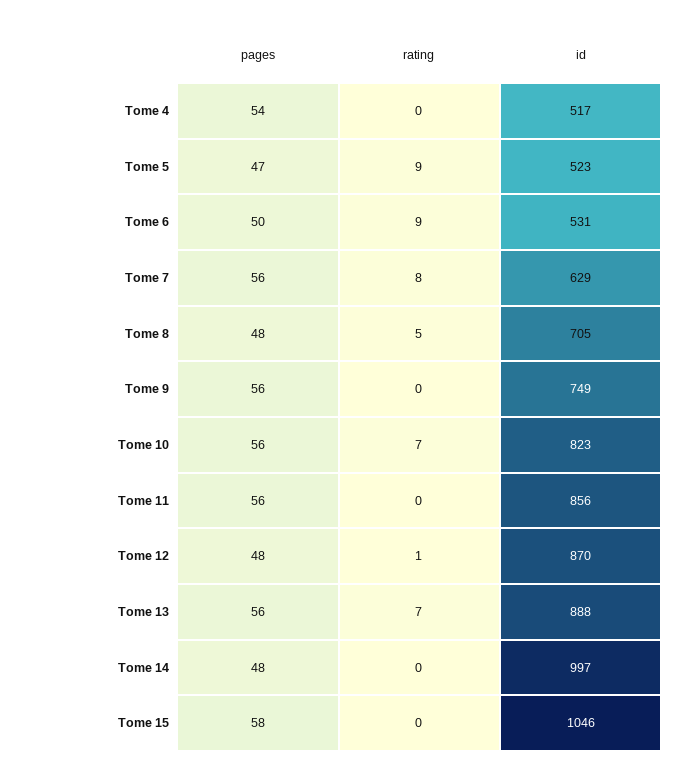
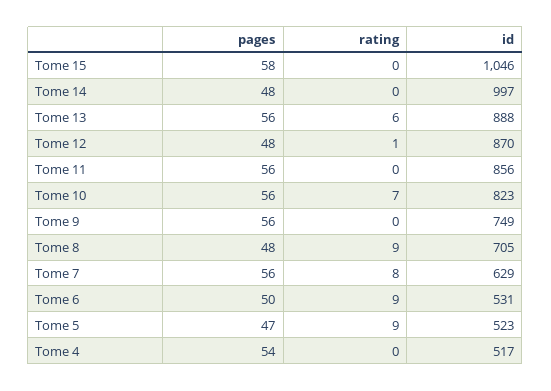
rating, Tome 8: 5 -> 9
rating, Tome 13: 7 -> 6

